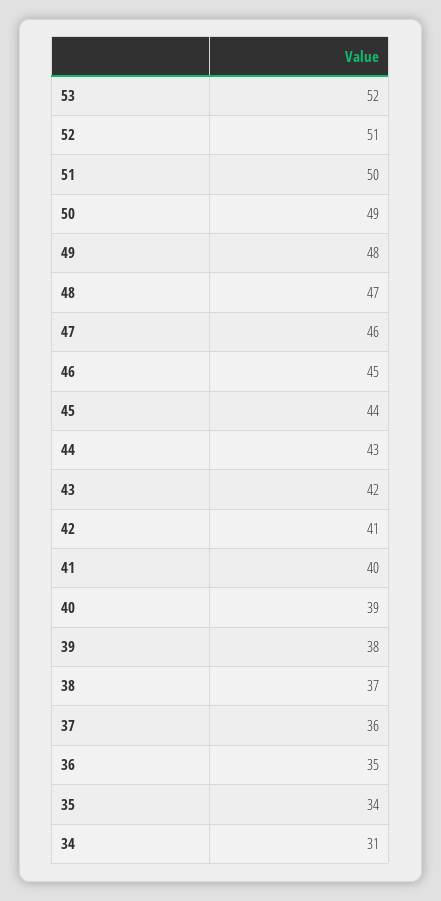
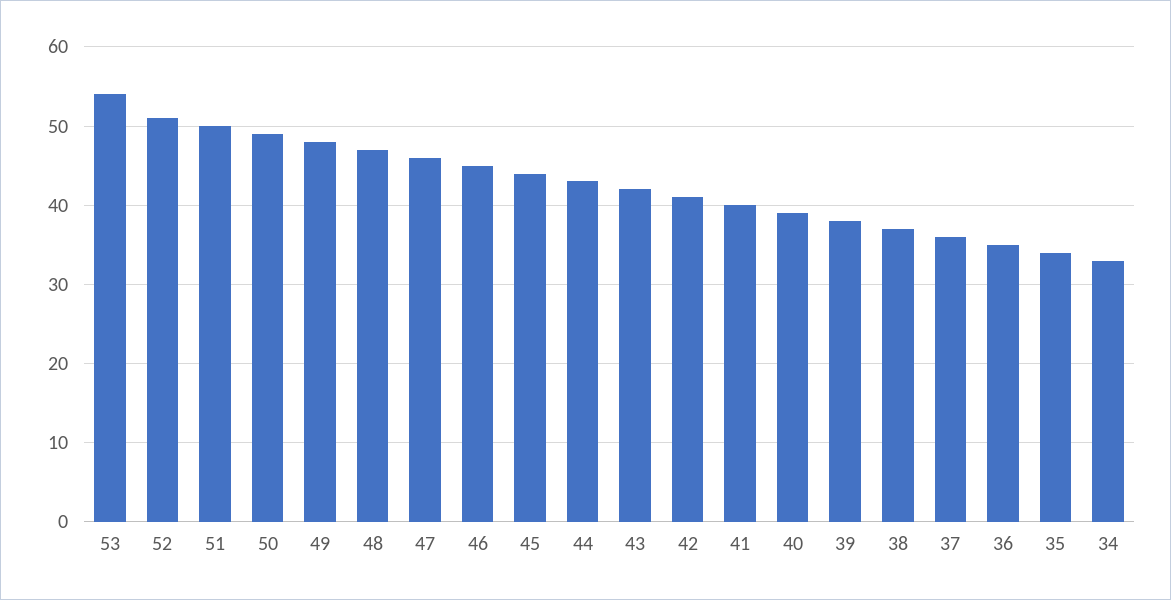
53: 52 -> 54
34: 31 -> 33

